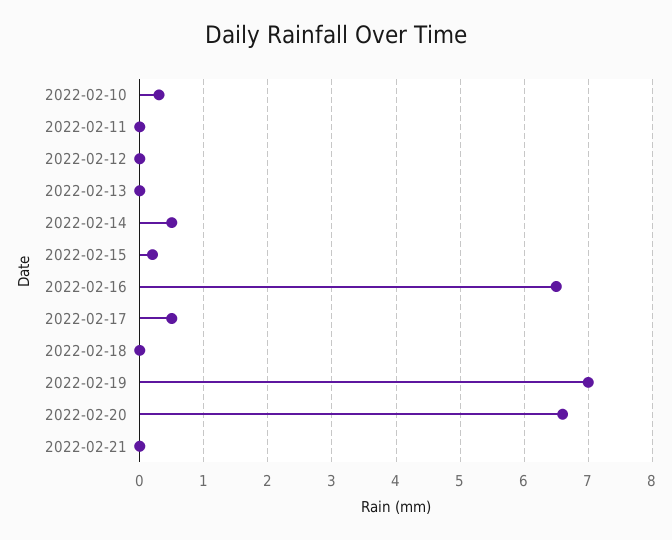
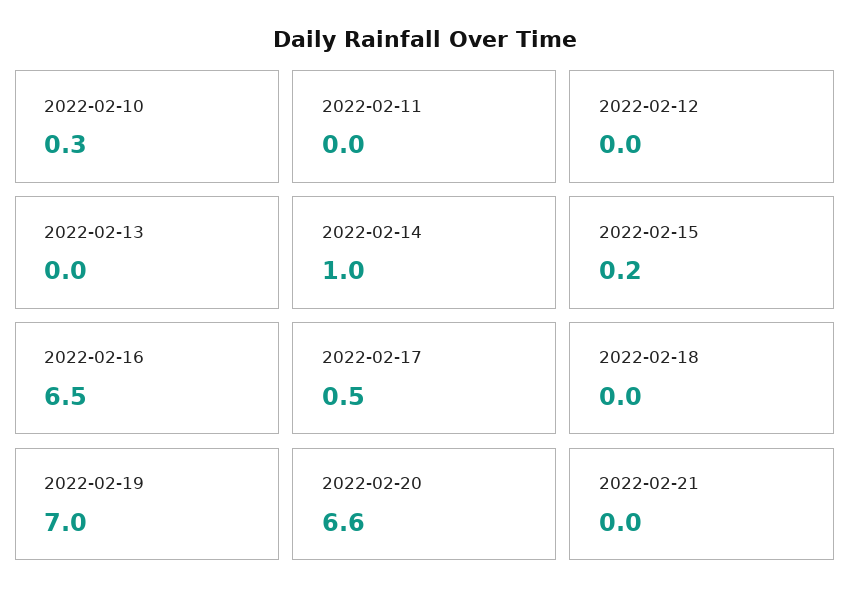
2022-02-14: 0.5 -> 1

